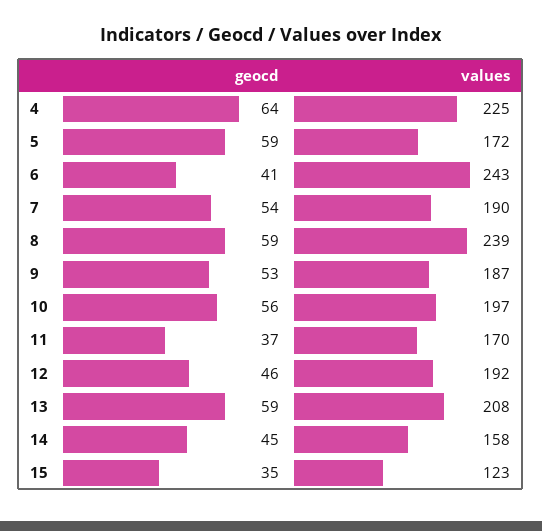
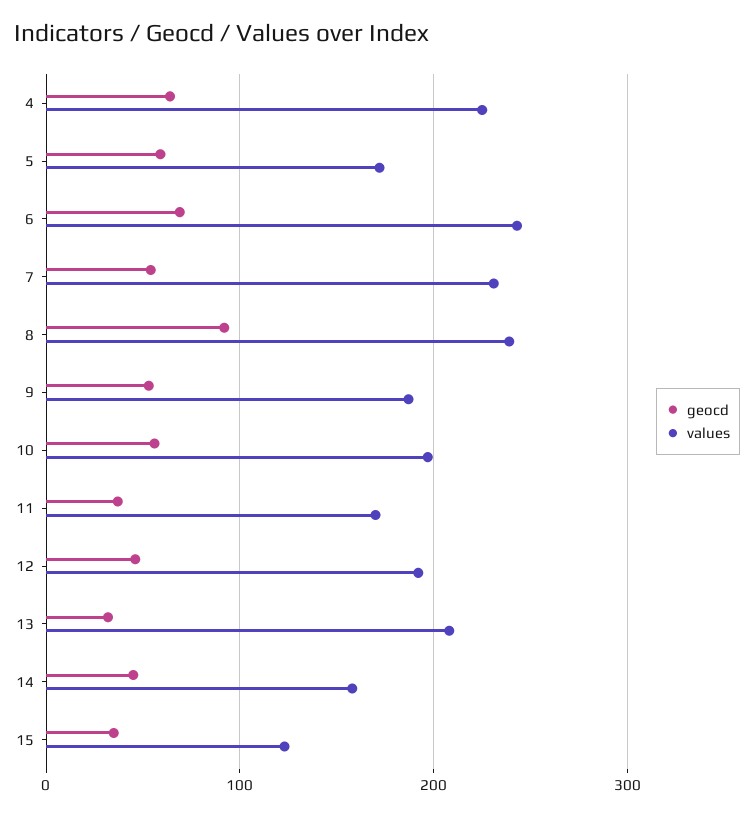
geocd, 6: 41 -> 70
values, 7: 190 -> 230
geocd, 8: 59 -> 90
geocd, 13: 59 -> 30

